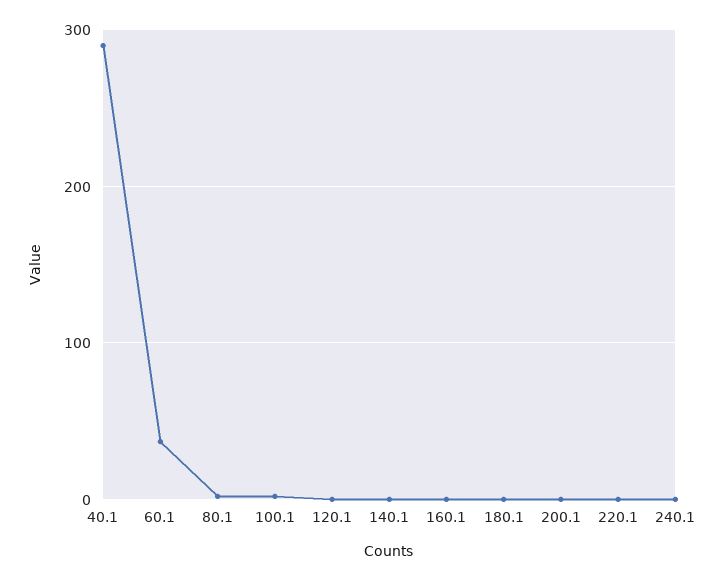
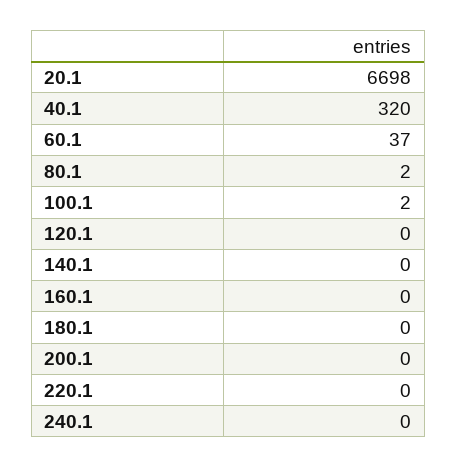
40.1: 290 -> 320
20.1: none -> 6698

